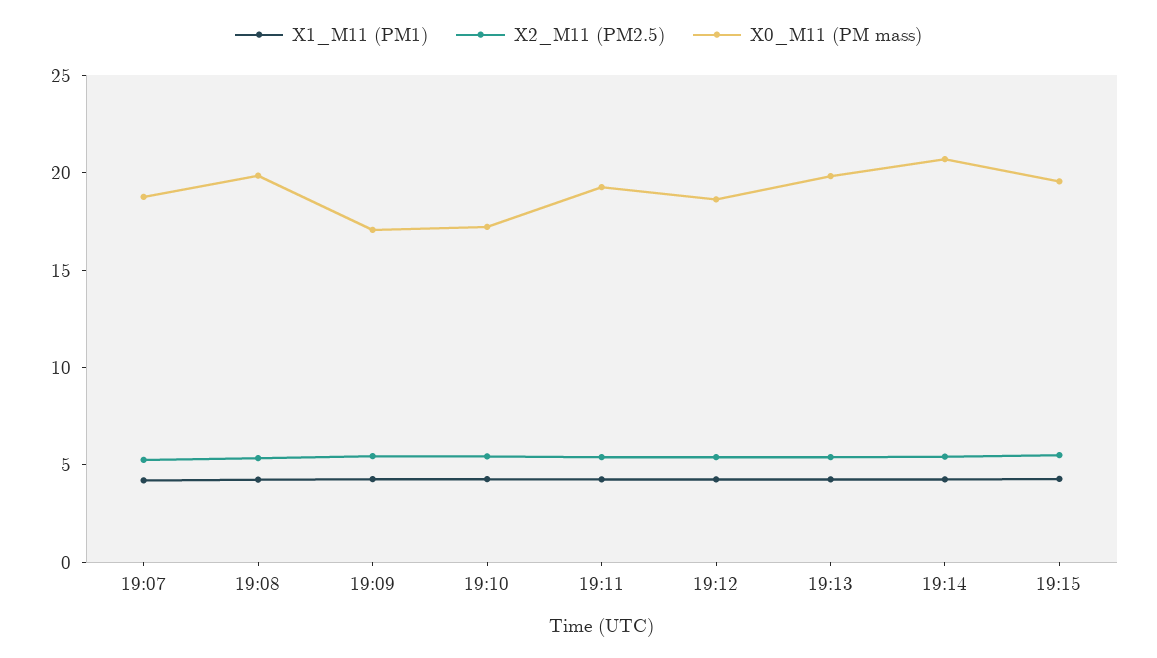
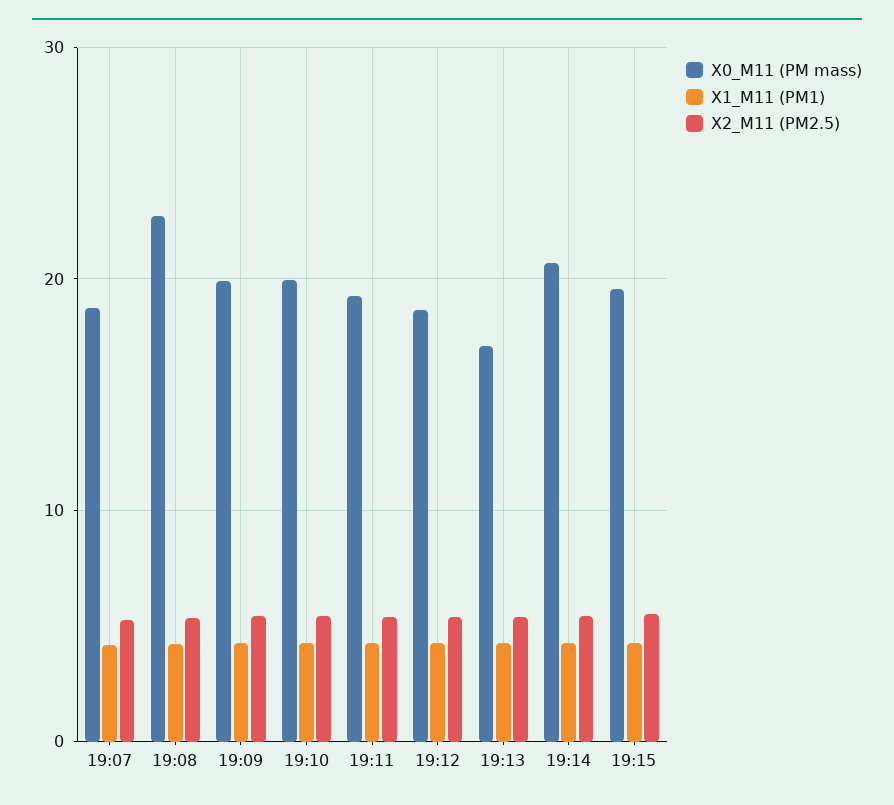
X0_M11 (PM mass), 19:08: 20 -> 23
X0_M11 (PM mass), 19:09: 17 -> 20
X0_M11 (PM mass), 19:10: 17 -> 20
X0_M11 (PM mass), 19:13: 20 -> 17

